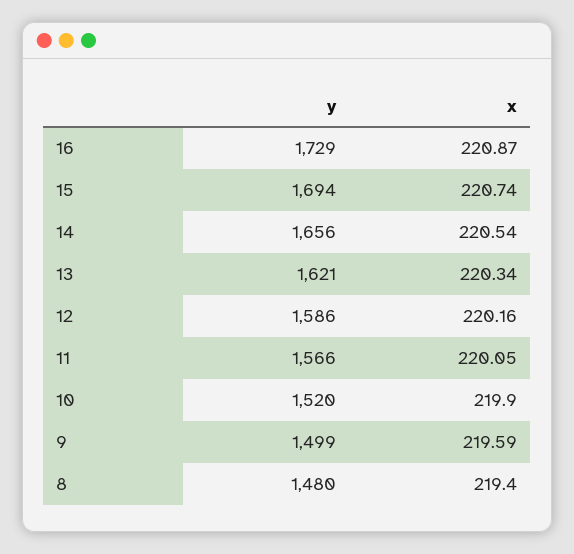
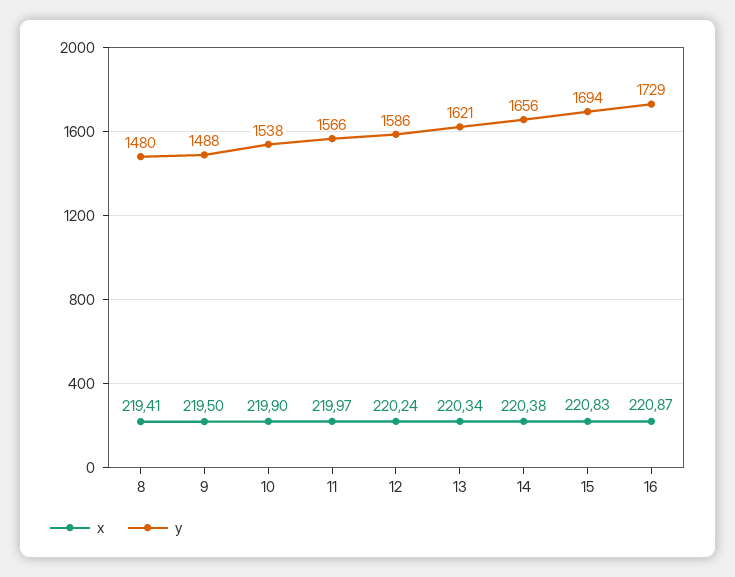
x, 15: 220.74 -> 220.83
x, 14: 220.54 -> 220.38
x, 12: 220.16 -> 220.24
x, 11: 220.05 -> 219.97
y, 10: 1520 -> 1538
y, 9: 1499 -> 1488
x, 9: 219.59 -> 219.5
x, 8: 219.4 -> 219.41

